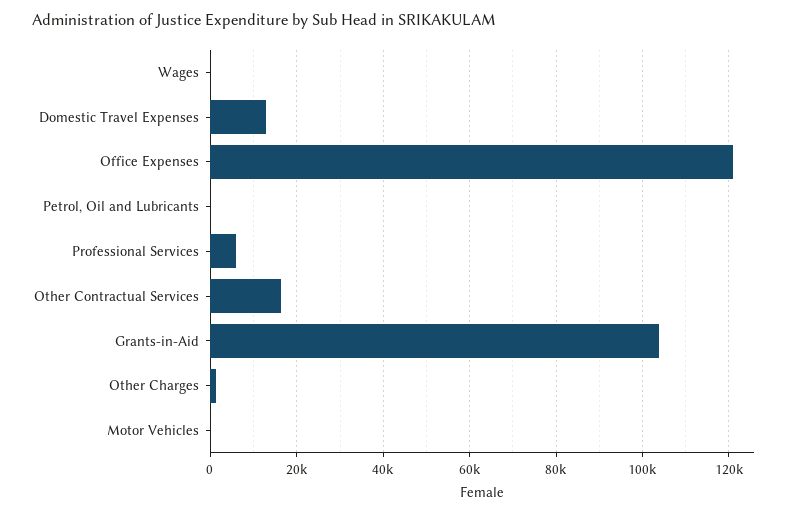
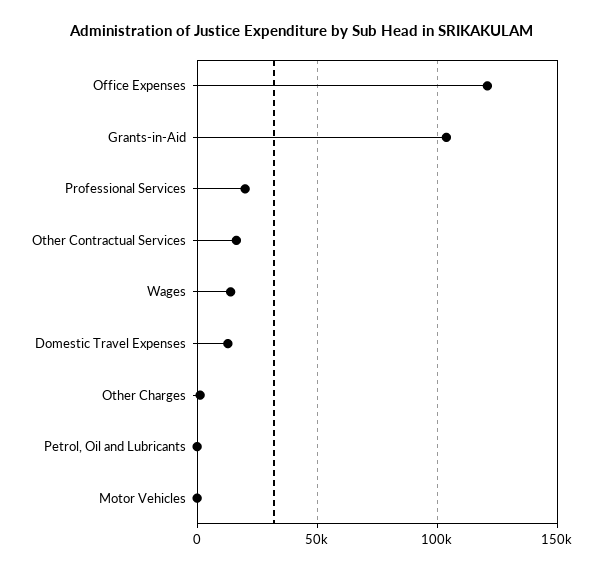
Wages: 0 -> 15000
Professional Services: 6000 -> 20000

